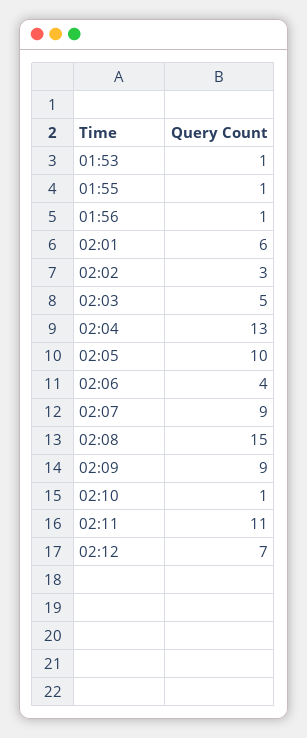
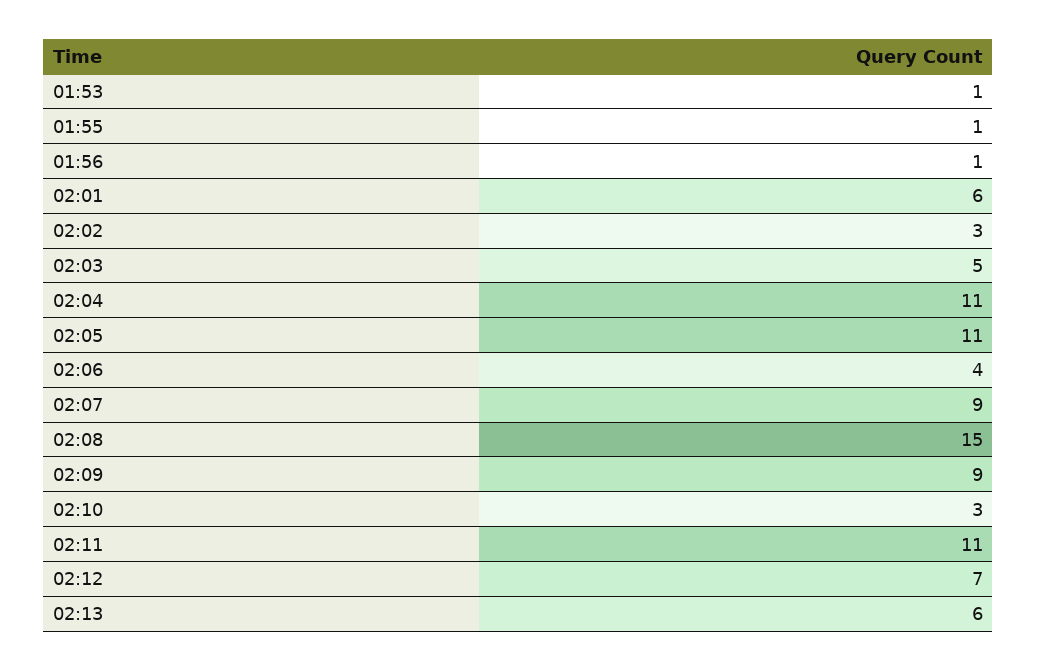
02:04: 13 -> 11
02:05: 10 -> 11
02:10: 1 -> 3
02:13: none -> 6

